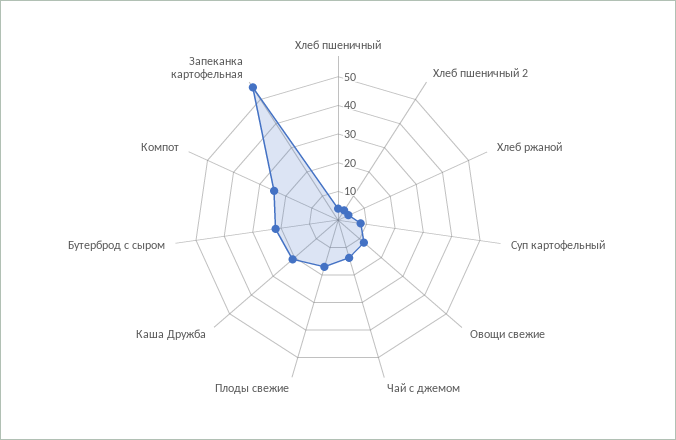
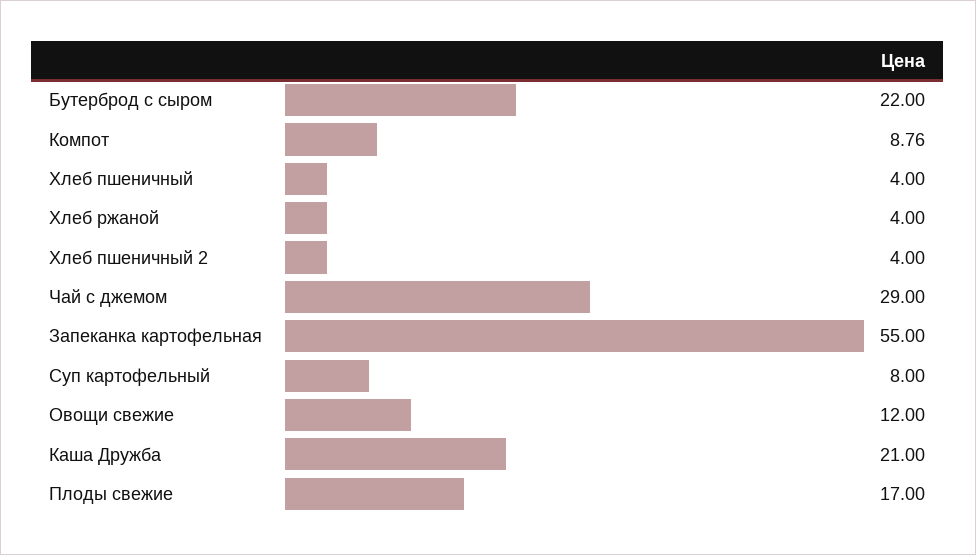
Чай с джемом: 15 -> 29
Компот: 25 -> 8.76

